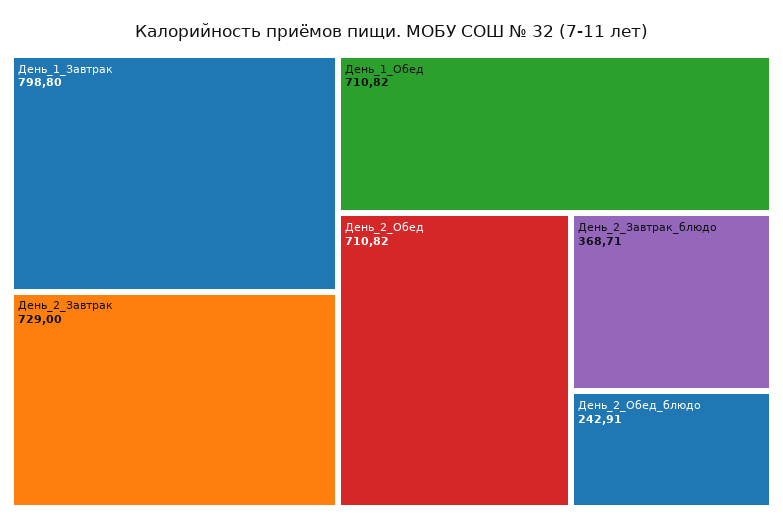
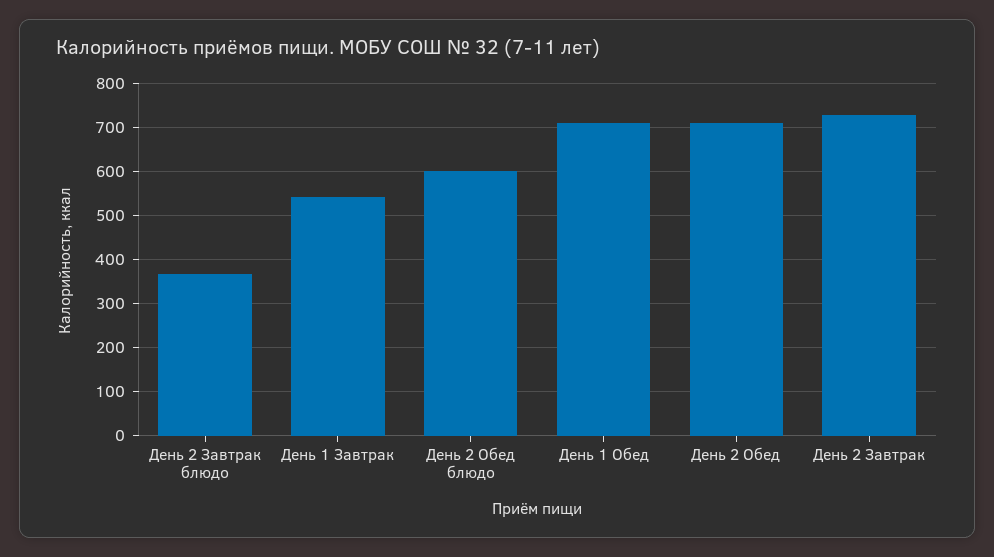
День_1_Завтрак: 798.8 -> 540
День_2_Обед_блюдо: 242.91 -> 600

